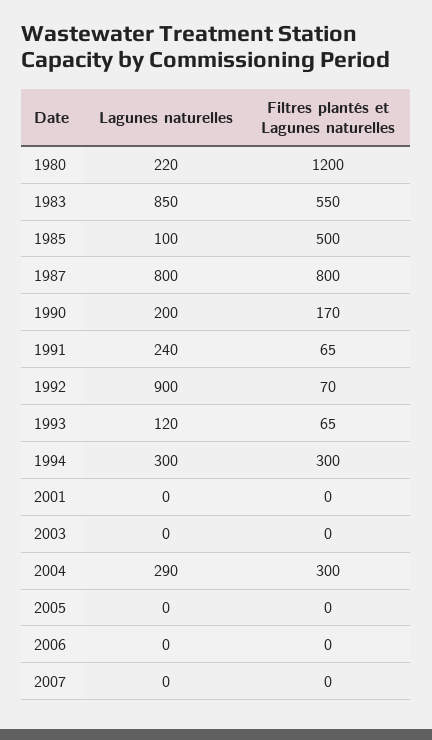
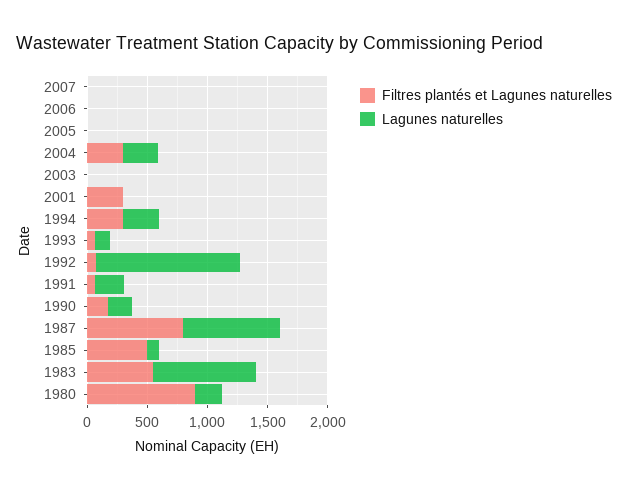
Filtres plantés et Lagunes naturelles, 1980: 1200 -> 900
Lagunes naturelles, 1992: 900 -> 1200
Filtres plantés et Lagunes naturelles, 2001: 0 -> 300

